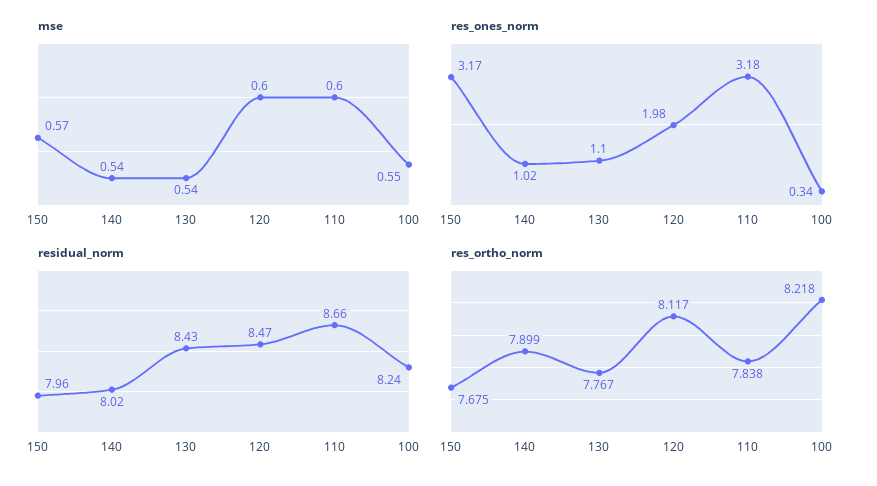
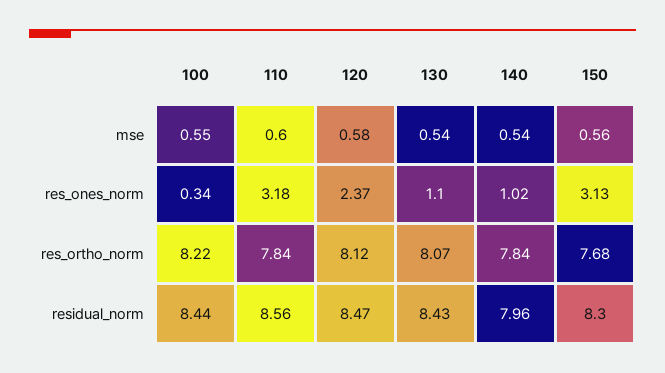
mse, 150: 0.57 -> 0.56
mse, 120: 0.6 -> 0.58
res_ones_norm, 150: 3.17 -> 3.13
res_ones_norm, 120: 1.98 -> 2.37
residual_norm, 150: 7.96 -> 8.3
residual_norm, 140: 8.02 -> 7.96
residual_norm, 110: 8.66 -> 8.56
residual_norm, 100: 8.24 -> 8.44
res_ortho_norm, 140: 7.899 -> 7.84
res_ortho_norm, 130: 7.767 -> 8.07

